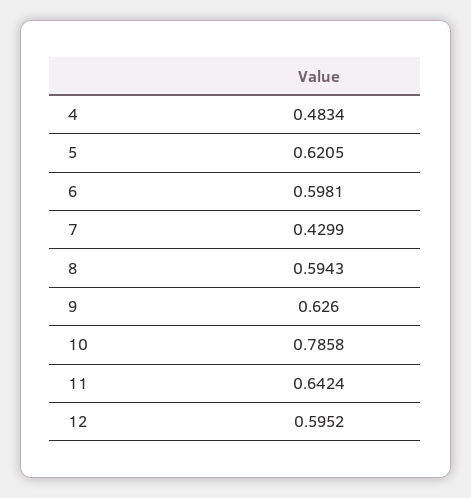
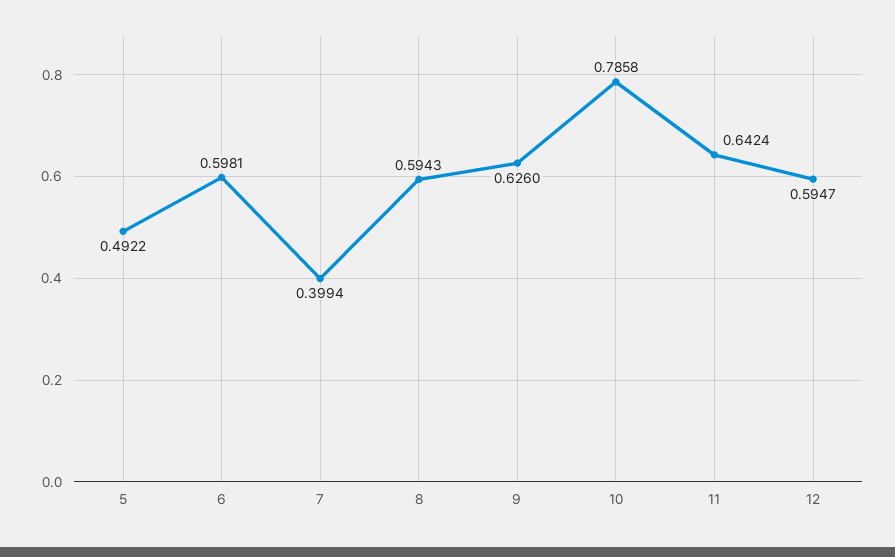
4: 0.4834 -> none
5: 0.6205 -> 0.4922
7: 0.4299 -> 0.3994
12: 0.5952 -> 0.5947

